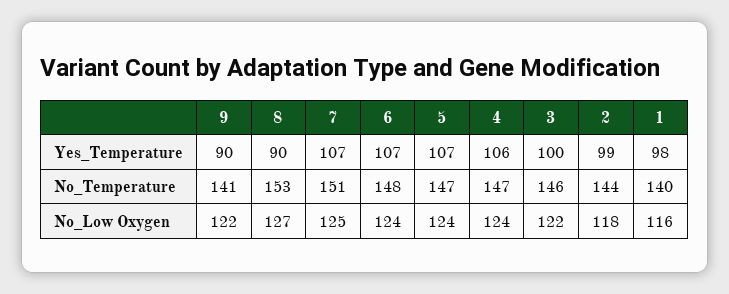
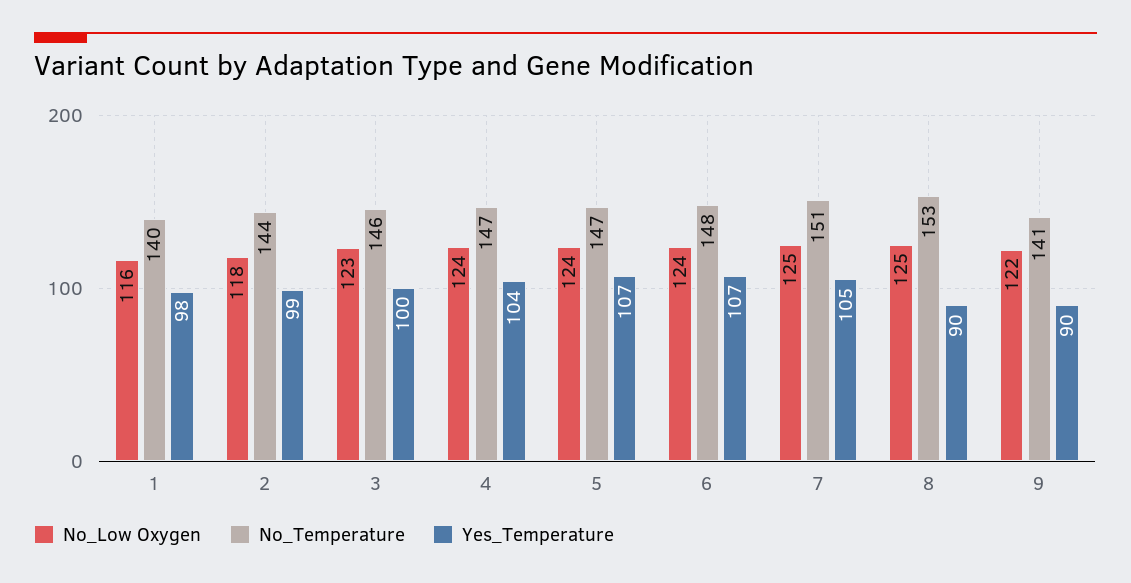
Yes_Temperature, 7: 107 -> 105
Yes_Temperature, 4: 106 -> 104
No_Low Oxygen, 8: 127 -> 125
No_Low Oxygen, 3: 122 -> 123

